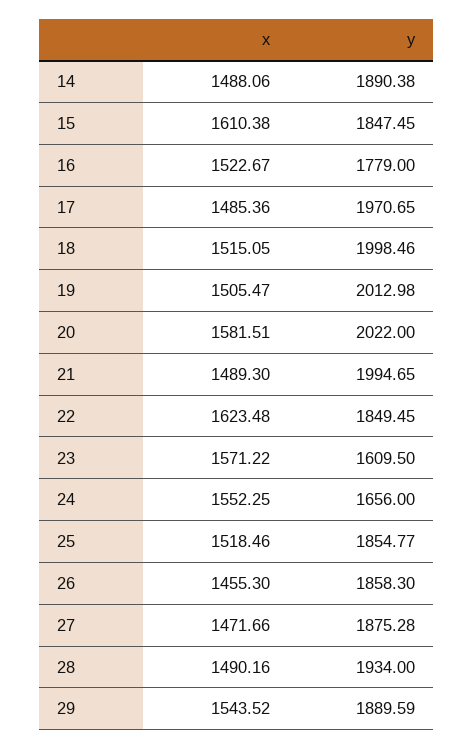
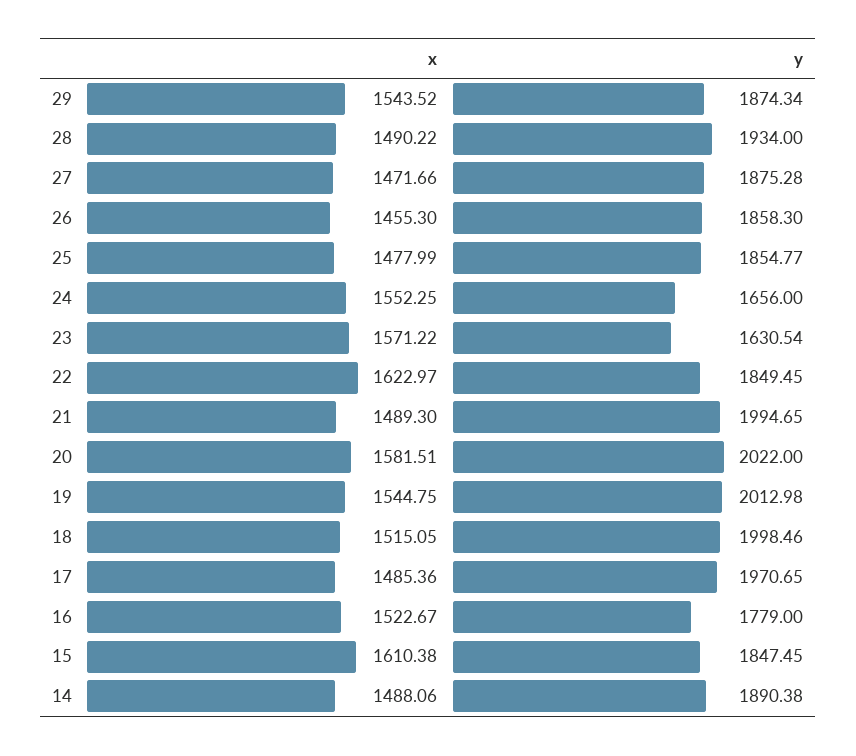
x, 19: 1505.47 -> 1544.75
x, 22: 1623.48 -> 1622.97
y, 23: 1609.5 -> 1630.54
x, 25: 1518.46 -> 1477.99
x, 28: 1490.16 -> 1490.22
y, 29: 1889.59 -> 1874.34

